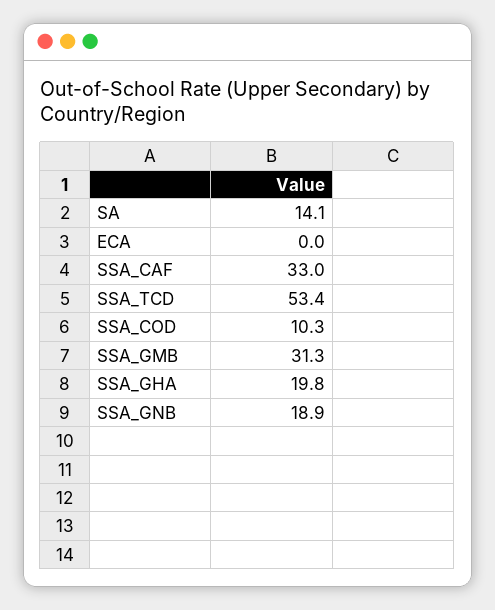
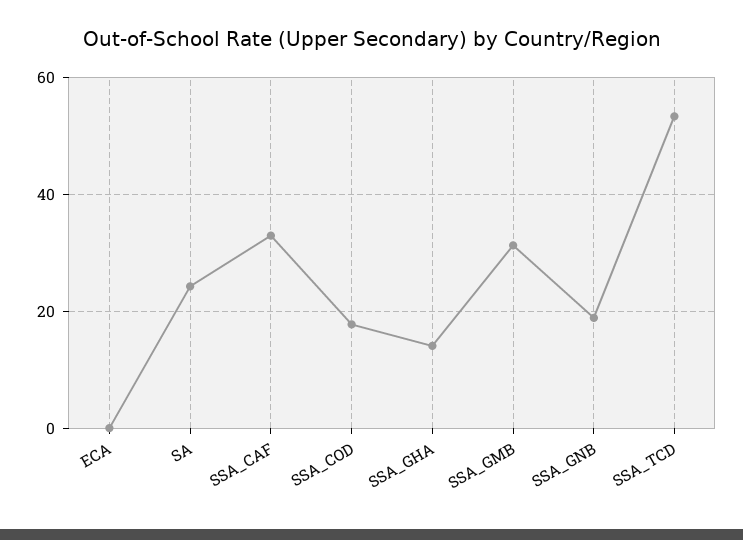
SA: 14.1 -> 24
SSA_COD: 10.3 -> 18
SSA_GHA: 19.8 -> 14

